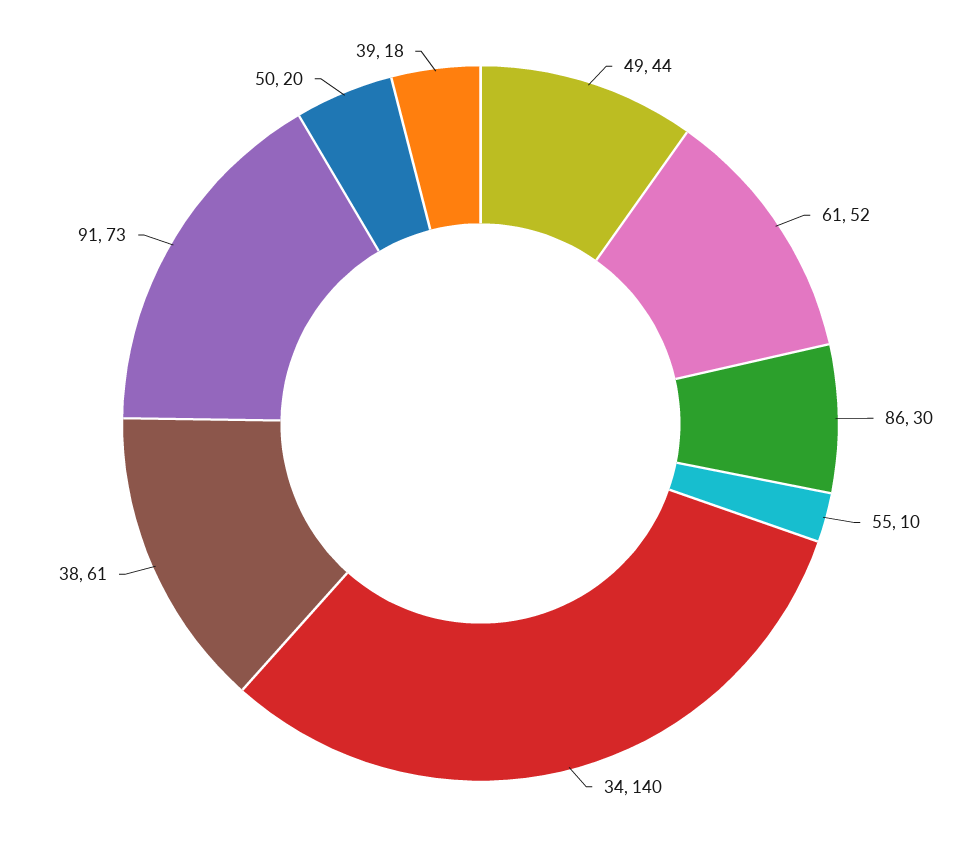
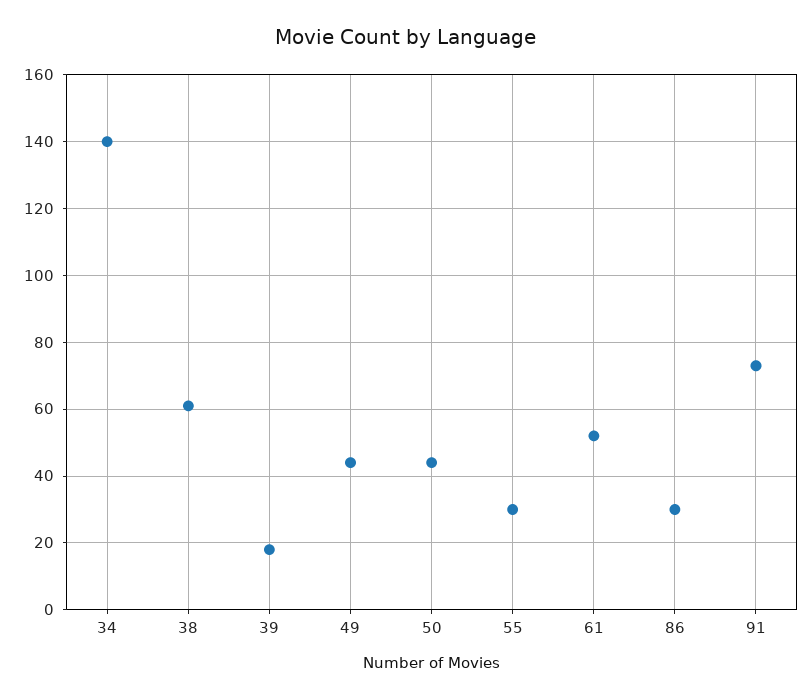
55: 10 -> 30
50: 20 -> 45

